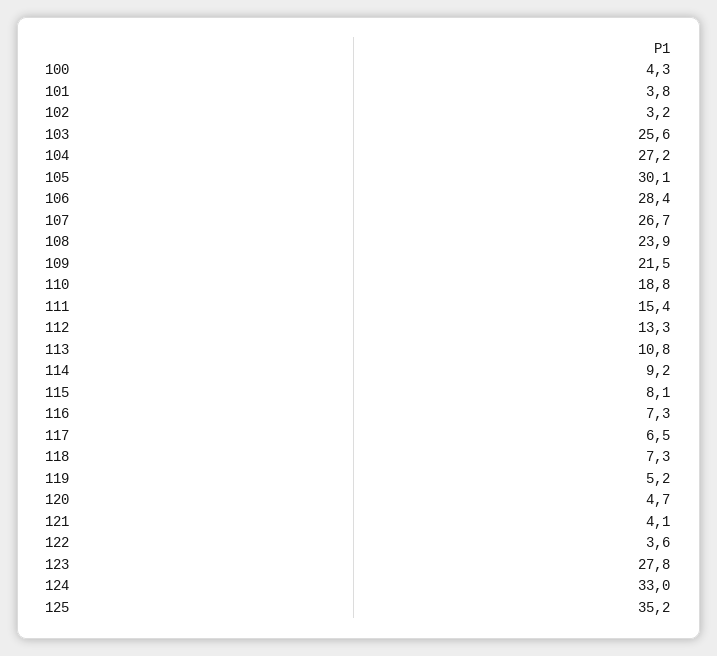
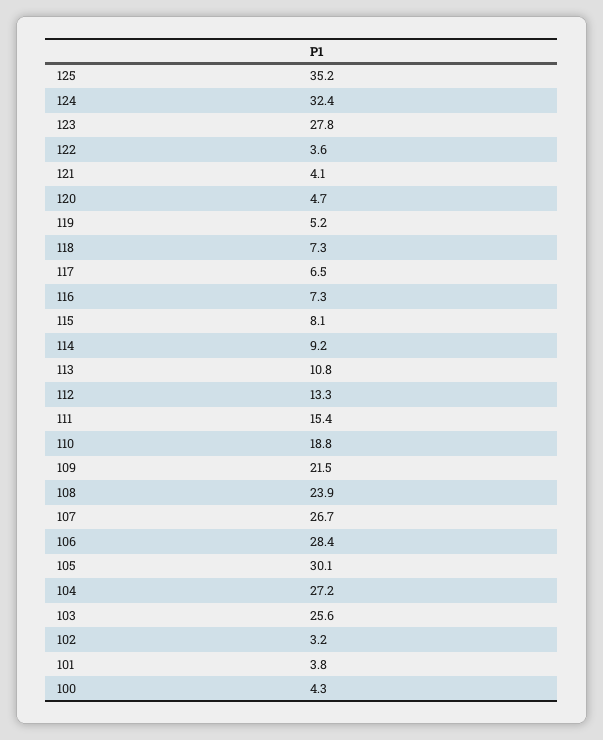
124: 33 -> 32.4

